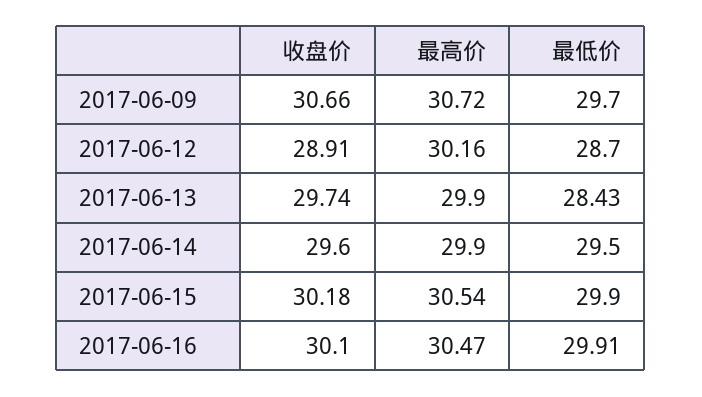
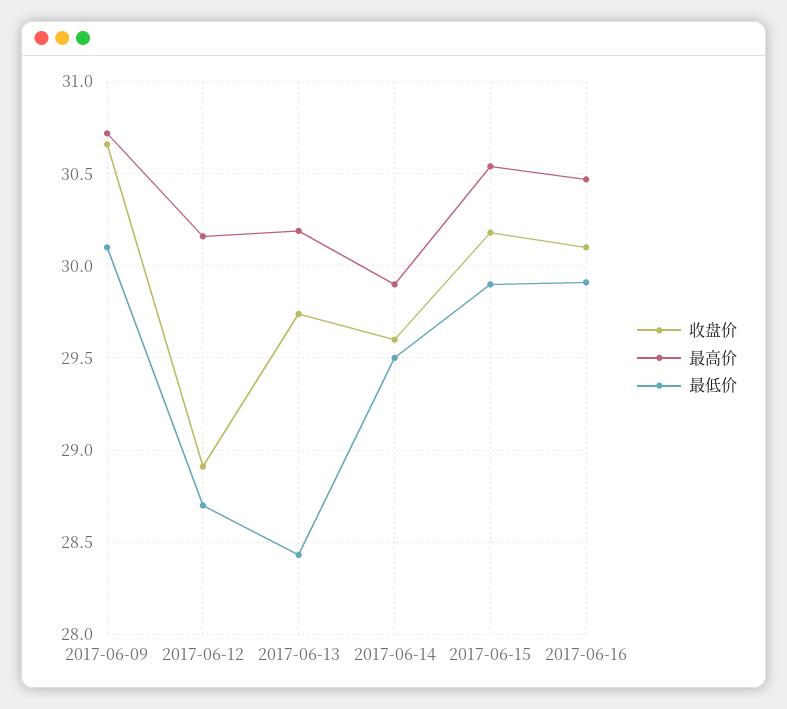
最低价, 2017-06-09: 29.7 -> 30.1
最高价, 2017-06-13: 29.9 -> 30.2

